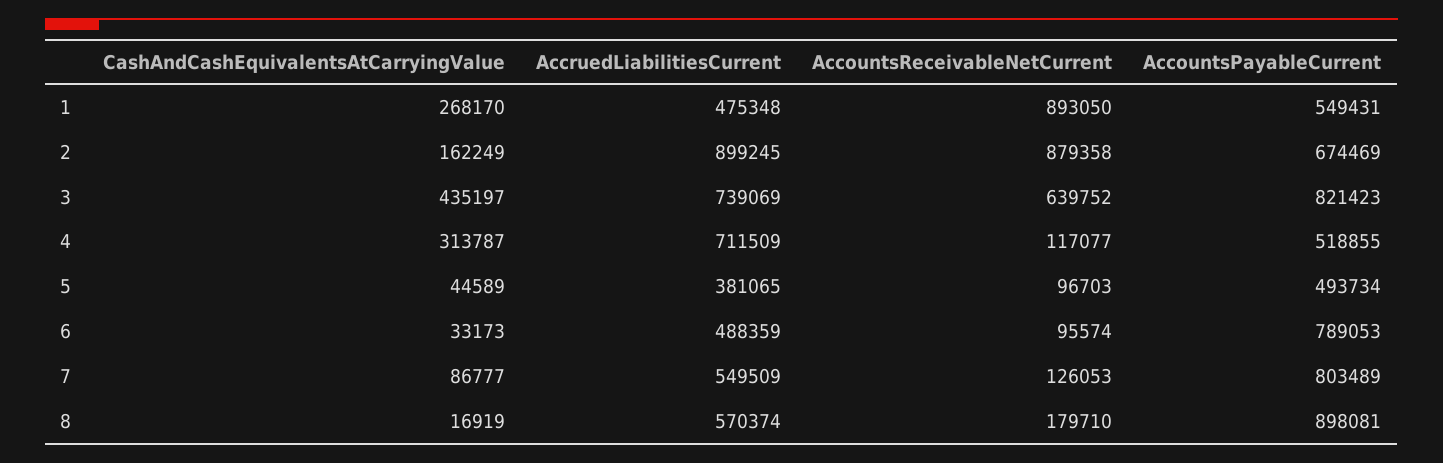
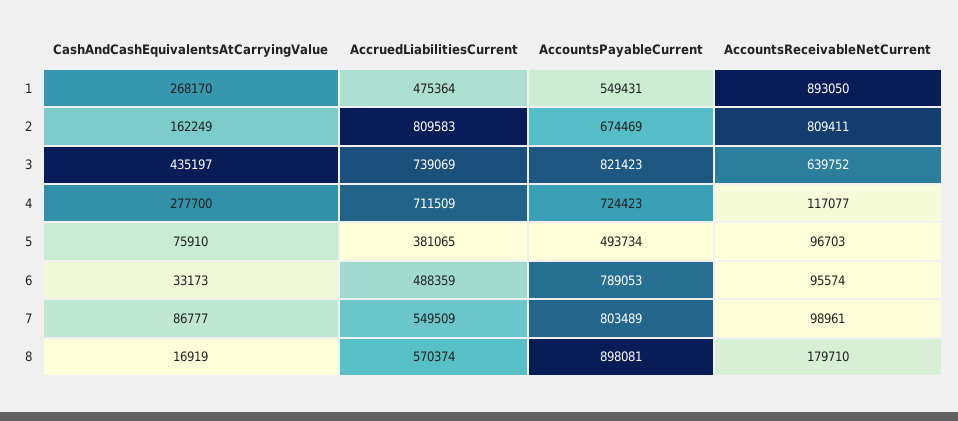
AccruedLiabilitiesCurrent, 1: 475348 -> 475364
AccruedLiabilitiesCurrent, 2: 899245 -> 809583
AccountsReceivableNetCurrent, 2: 879358 -> 809411
CashAndCashEquivalentsAtCarryingValue, 4: 313787 -> 277700
AccountsPayableCurrent, 4: 518855 -> 724423
CashAndCashEquivalentsAtCarryingValue, 5: 44589 -> 75910
AccountsReceivableNetCurrent, 7: 126053 -> 98961

